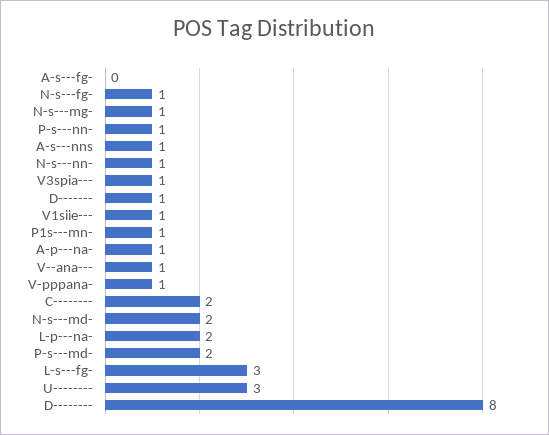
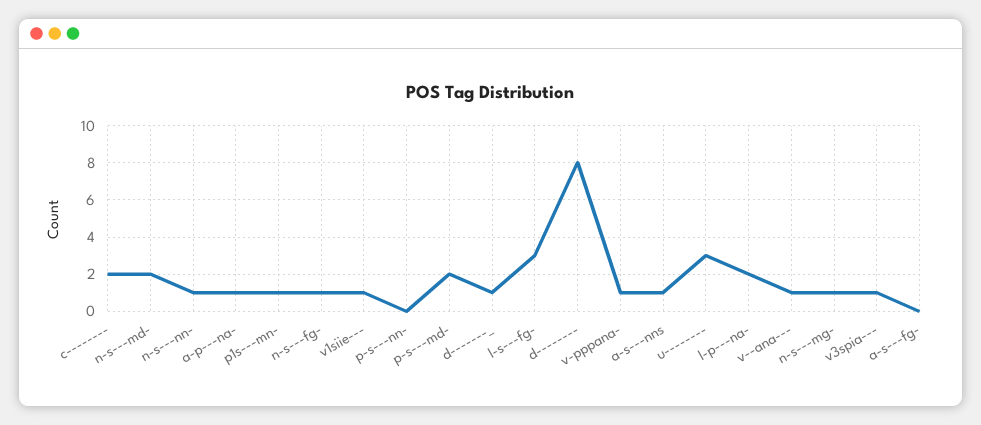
P-s---nn-: 1 -> 0

